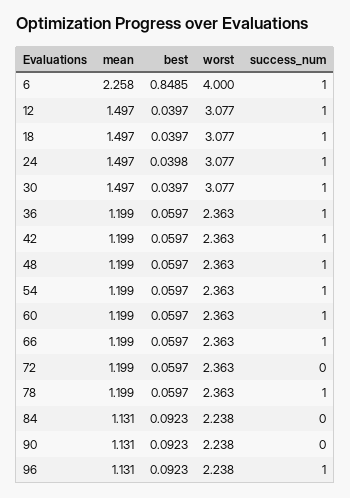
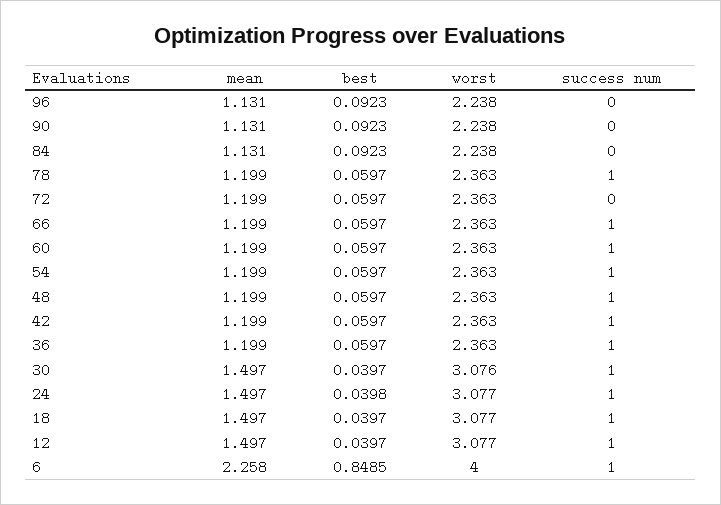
worst, 30: 3.077 -> 3.076
success_num, 96: 1 -> 0

